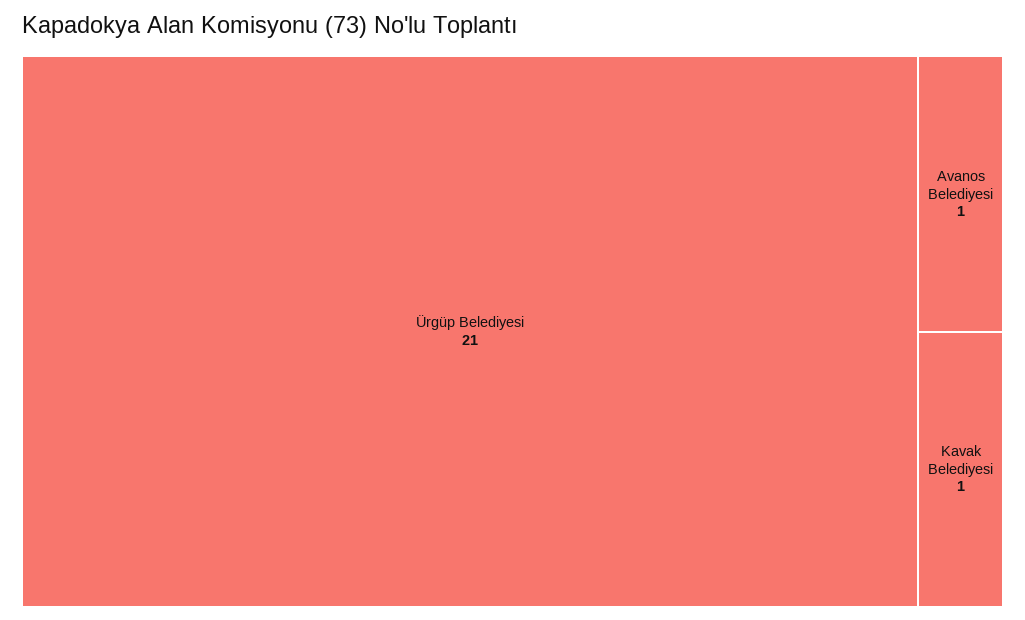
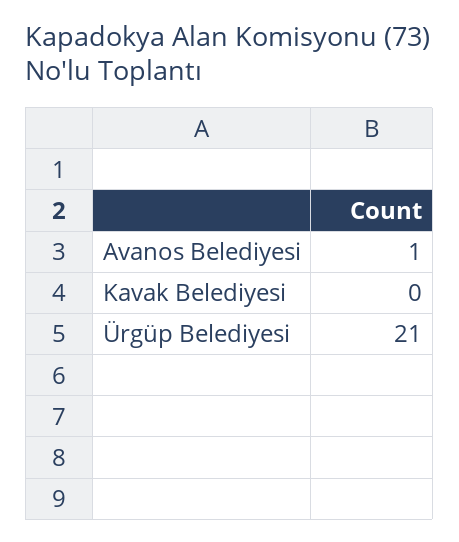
Kavak Belediyesi: 1 -> 0

